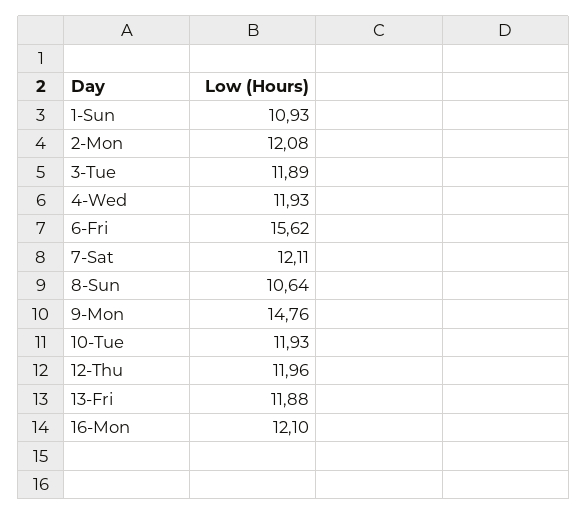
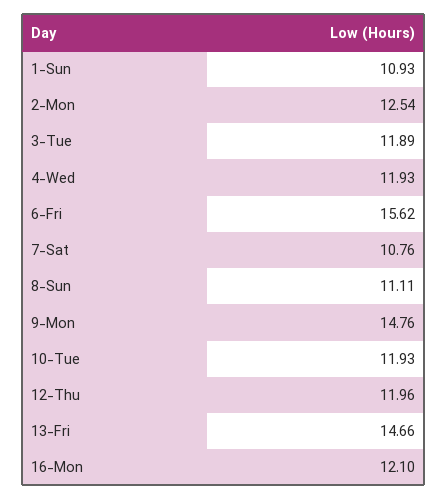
2-Mon: 12.08 -> 12.54
7-Sat: 12.11 -> 10.76
8-Sun: 10.64 -> 11.11
13-Fri: 11.88 -> 14.66

